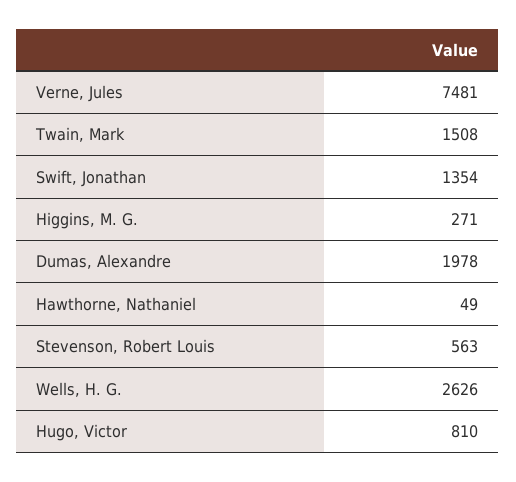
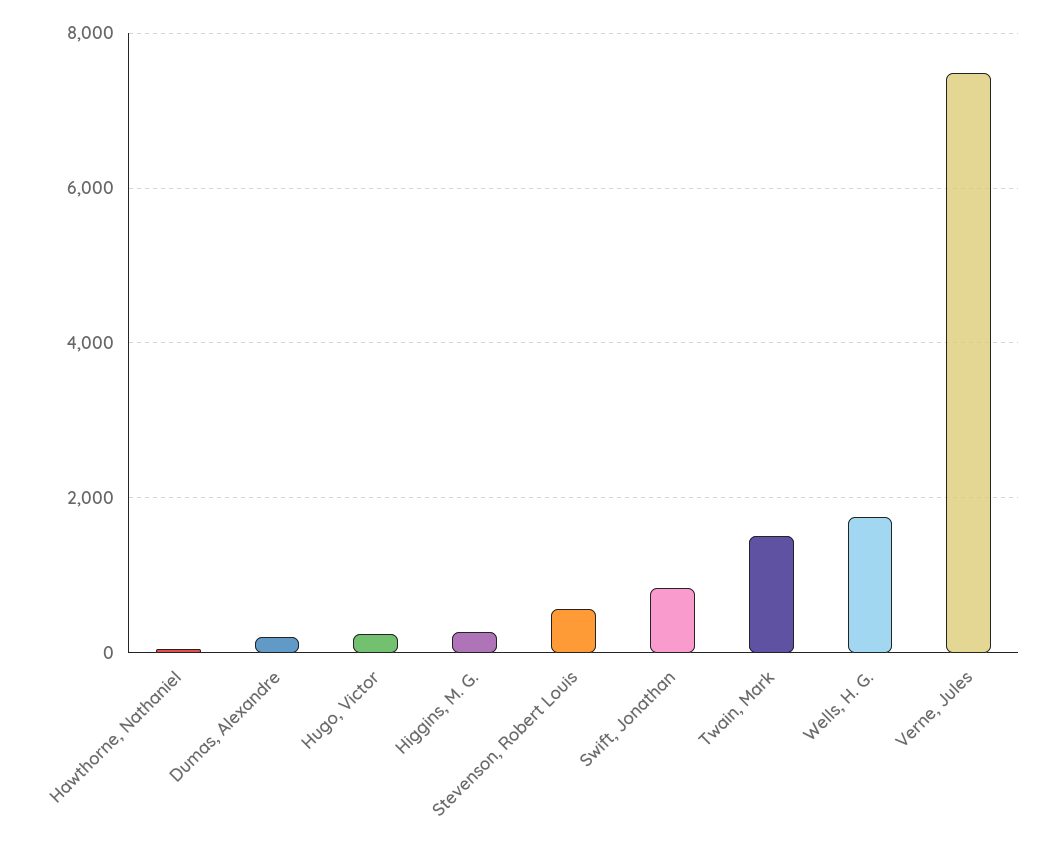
Swift, Jonathan: 1354 -> 800
Dumas, Alexandre: 1978 -> 200
Wells, H. G.: 2626 -> 1800
Hugo, Victor: 810 -> 200

